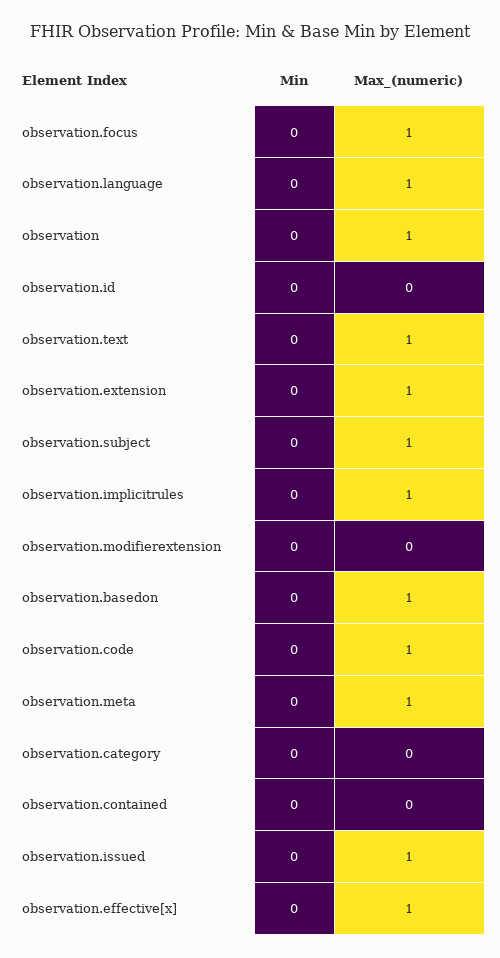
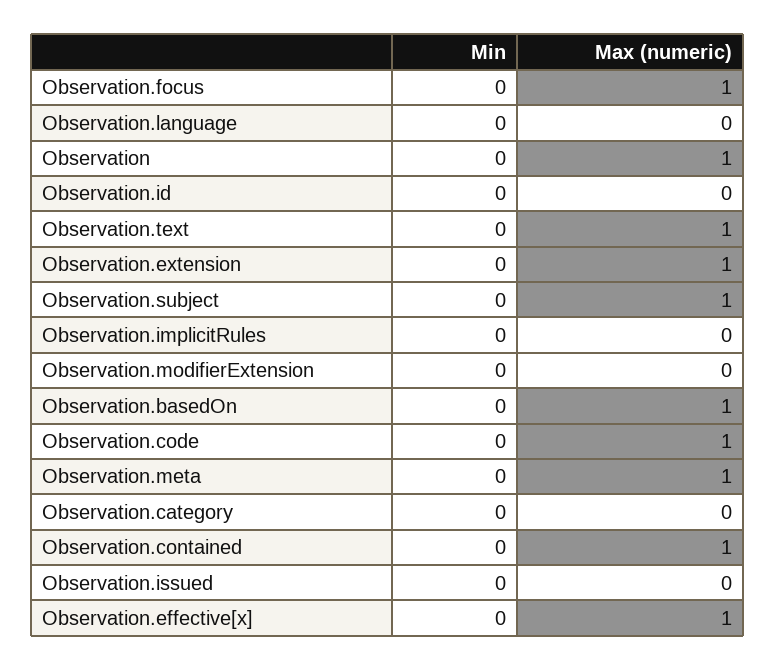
Max_(numeric), observation.language: 1 -> 0
Max_(numeric), observation.implicitrules: 1 -> 0
Max_(numeric), observation.contained: 0 -> 1
Max_(numeric), observation.issued: 1 -> 0

